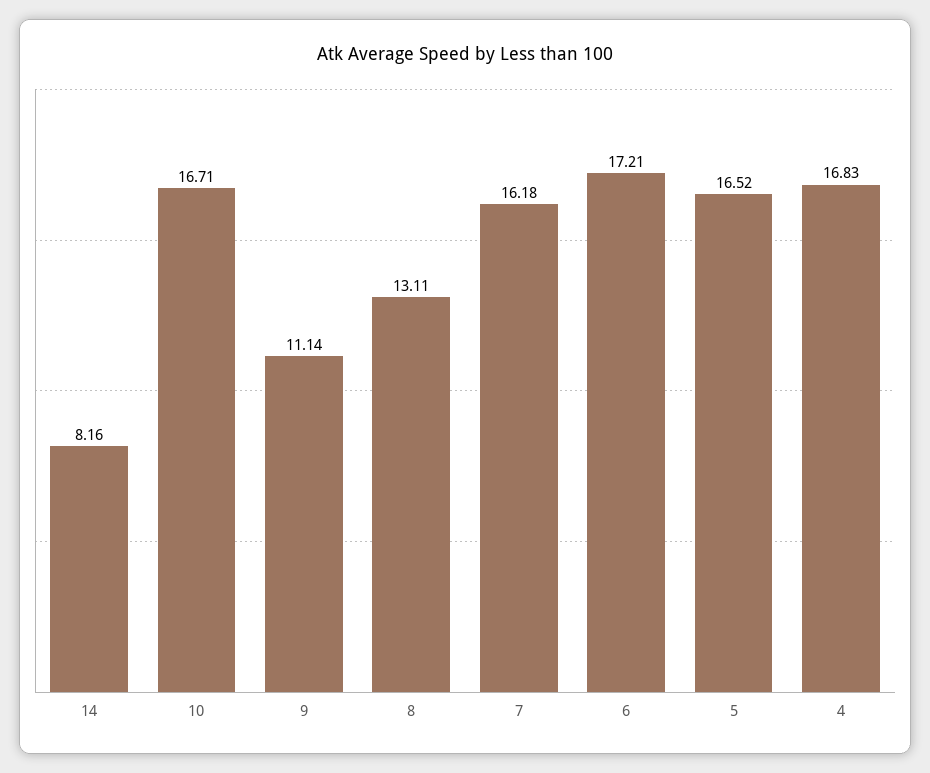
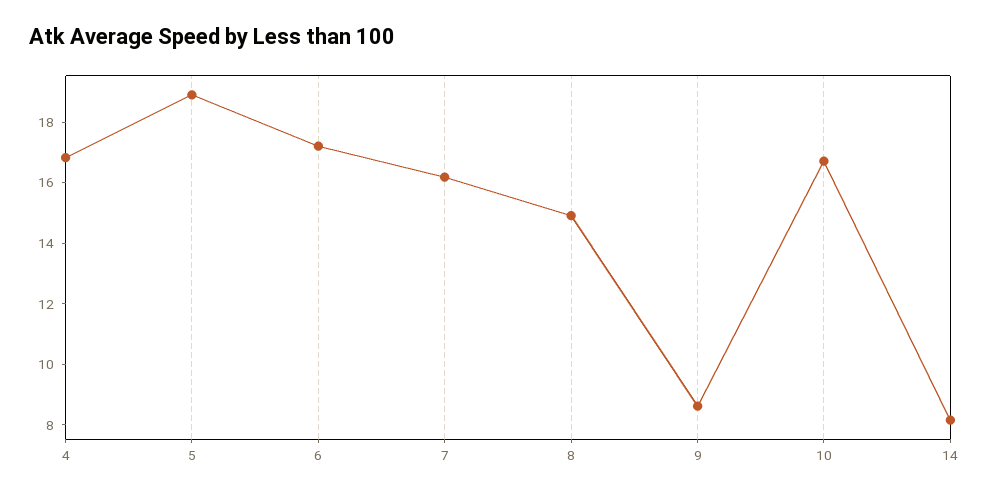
9: 11.14 -> 8.5
8: 13.11 -> 15
5: 16.52 -> 19

